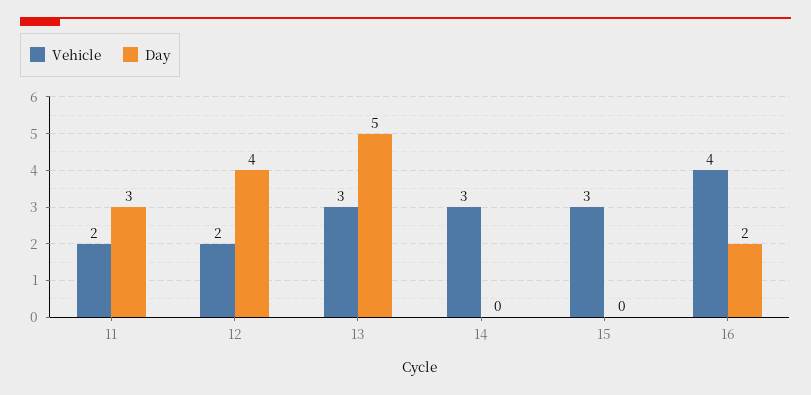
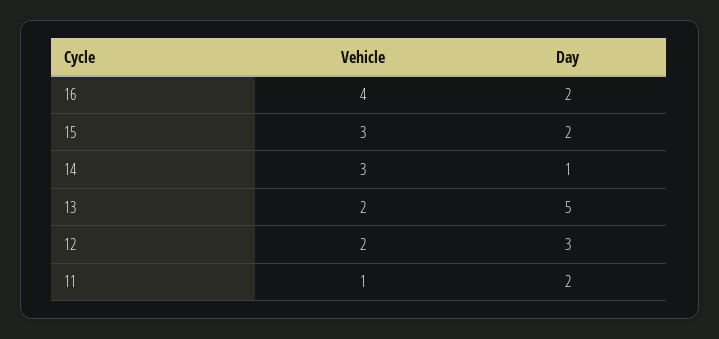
Vehicle, 11: 2 -> 1
Day, 11: 3 -> 2
Day, 12: 4 -> 3
Vehicle, 13: 3 -> 2
Day, 14: 0 -> 1
Day, 15: 0 -> 2

